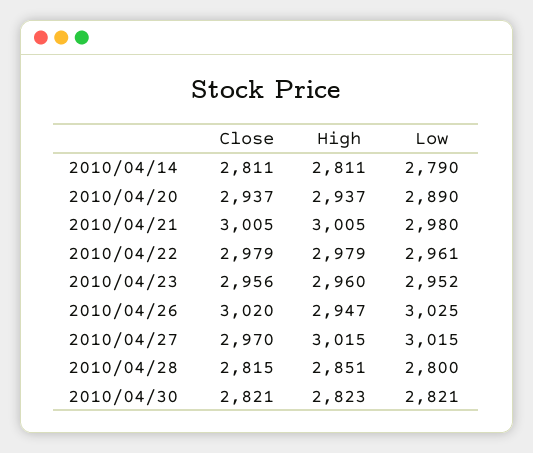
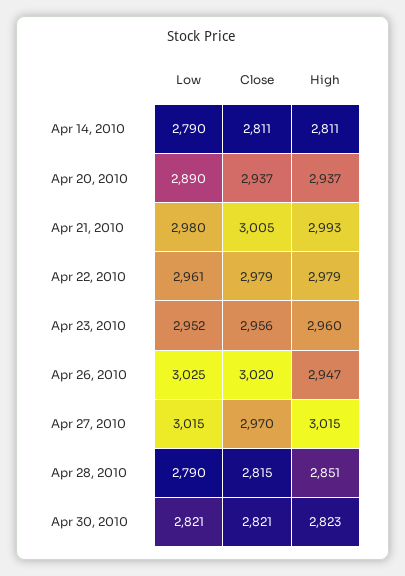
High, 2010/04/21: 3005 -> 2993
Low, 2010/04/28: 2800 -> 2790

